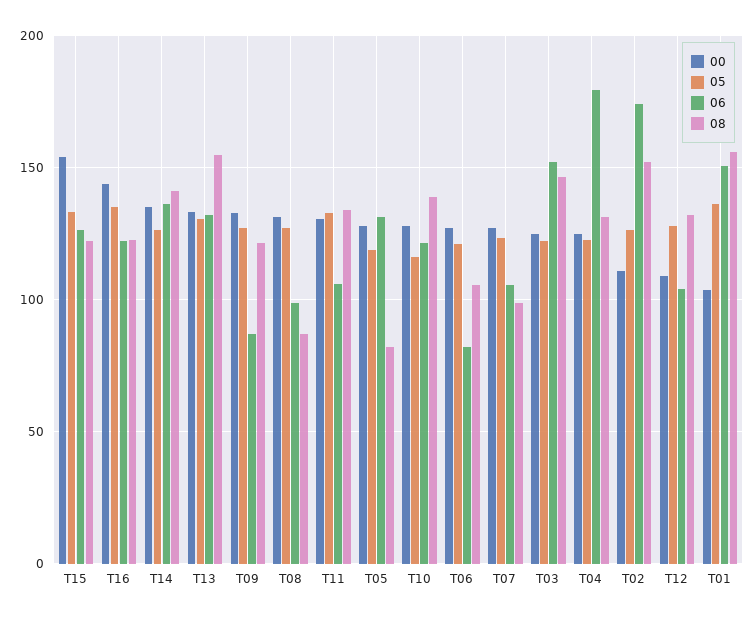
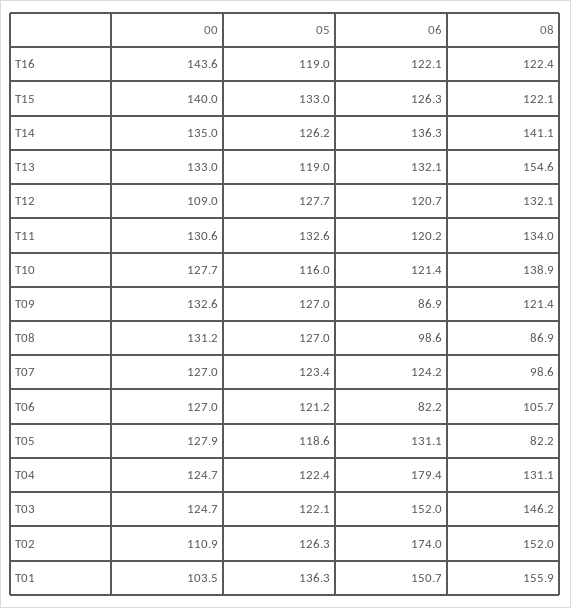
00, T15: 155 -> 140
05, T16: 135 -> 119
05, T13: 130 -> 119
06, T11: 105 -> 120.2
06, T07: 105 -> 124.2
06, T12: 105 -> 120.7

